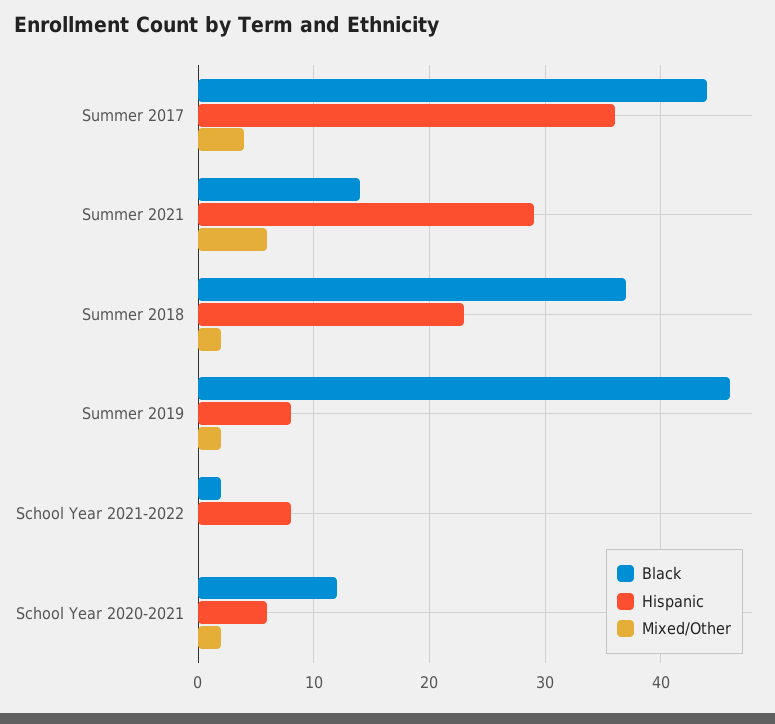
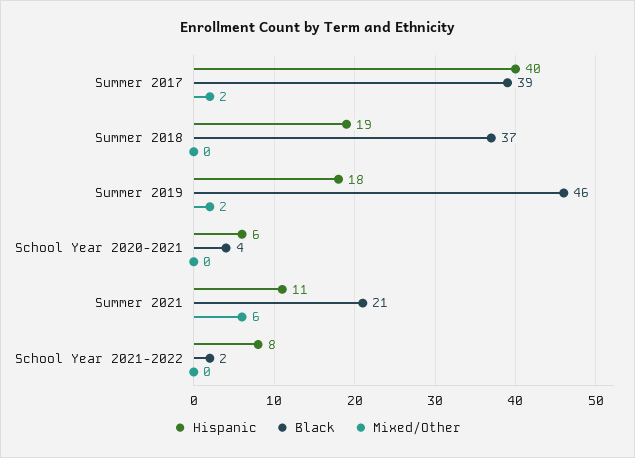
Black, Summer 2017: 44 -> 39
Hispanic, Summer 2017: 36 -> 40
Mixed/Other, Summer 2017: 4 -> 2
Black, Summer 2021: 14 -> 21
Hispanic, Summer 2021: 29 -> 11
Hispanic, Summer 2018: 23 -> 19
Mixed/Other, Summer 2018: 2 -> 0
Hispanic, Summer 2019: 8 -> 18
Black, School Year 2020-2021: 12 -> 4
Mixed/Other, School Year 2020-2021: 2 -> 0

